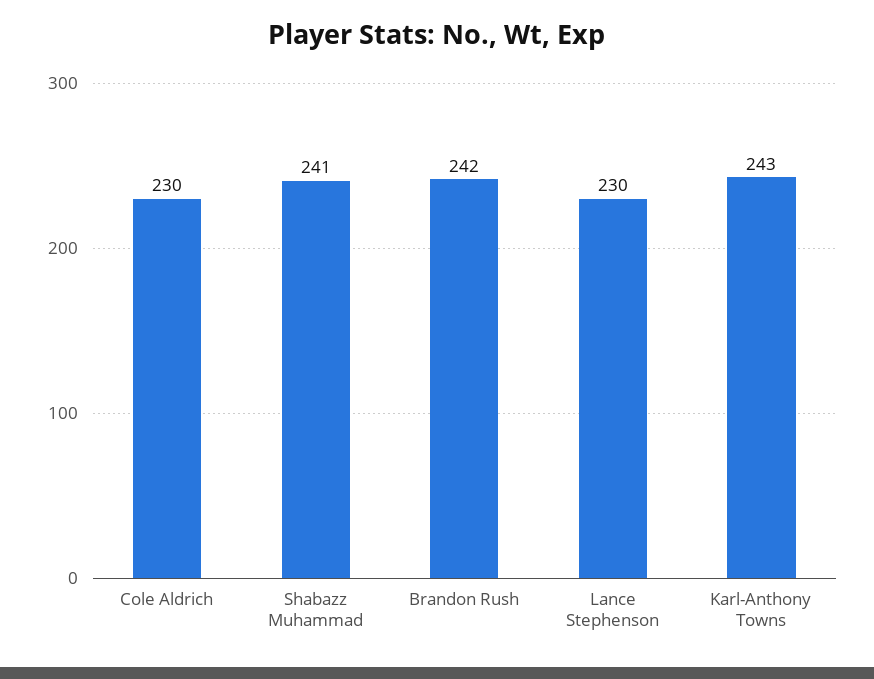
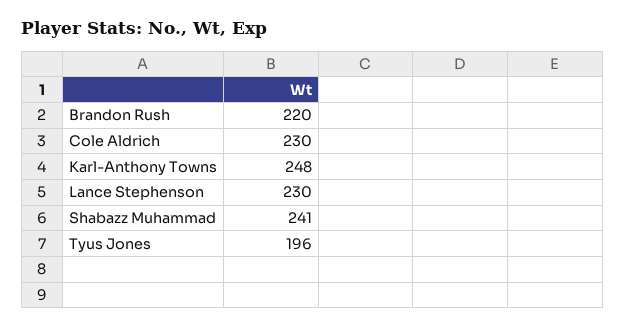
Brandon Rush: 242 -> 220
Karl-Anthony Towns: 243 -> 248
Tyus Jones: none -> 196

